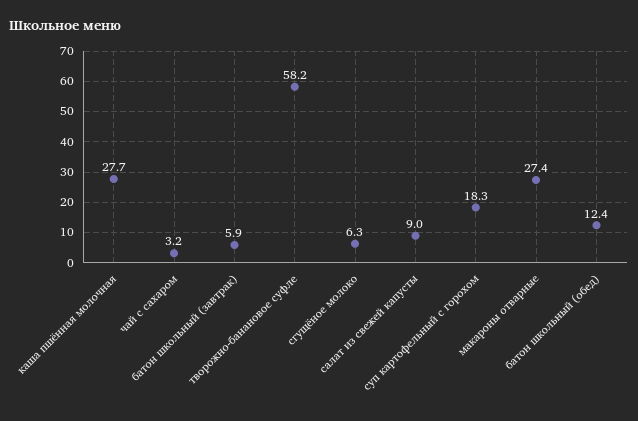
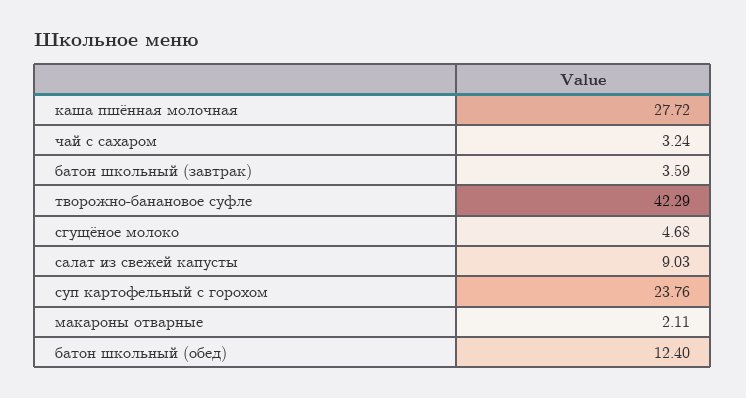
батон школьный (завтрак): 5.9 -> 3.59
творожно-банановое суфле: 58.2 -> 42.29
сгущёное молоко: 6.3 -> 4.68
суп картофельный с горохом: 18.3 -> 23.76
макароны отварные: 27.4 -> 2.11

